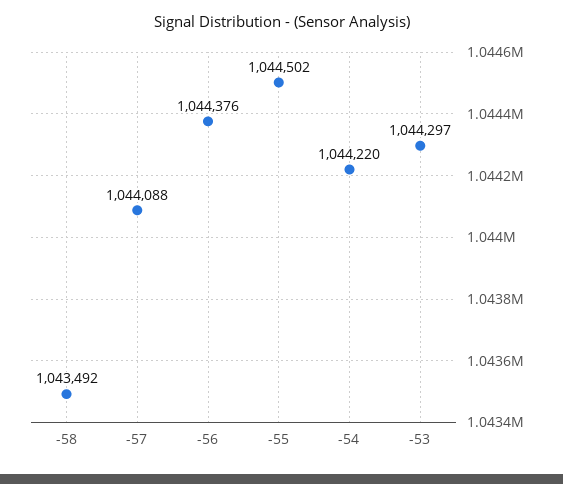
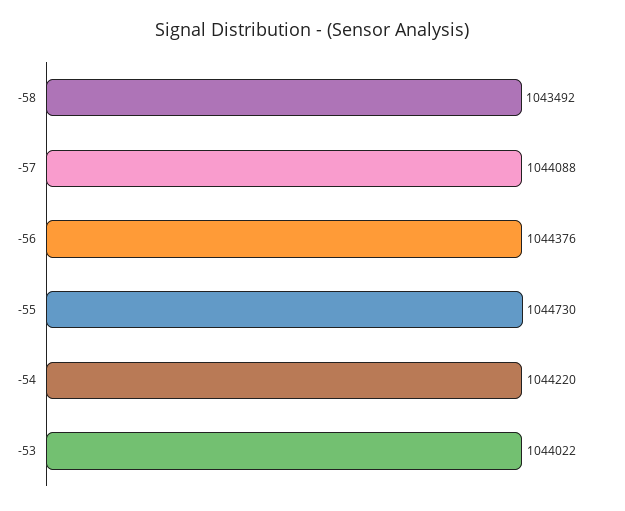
-55: 1044502 -> 1044730
-53: 1044297 -> 1044022

